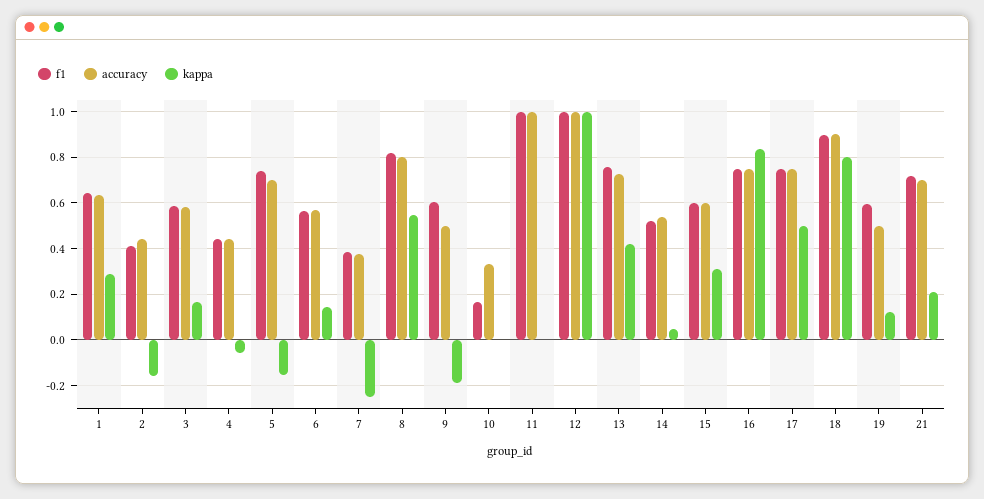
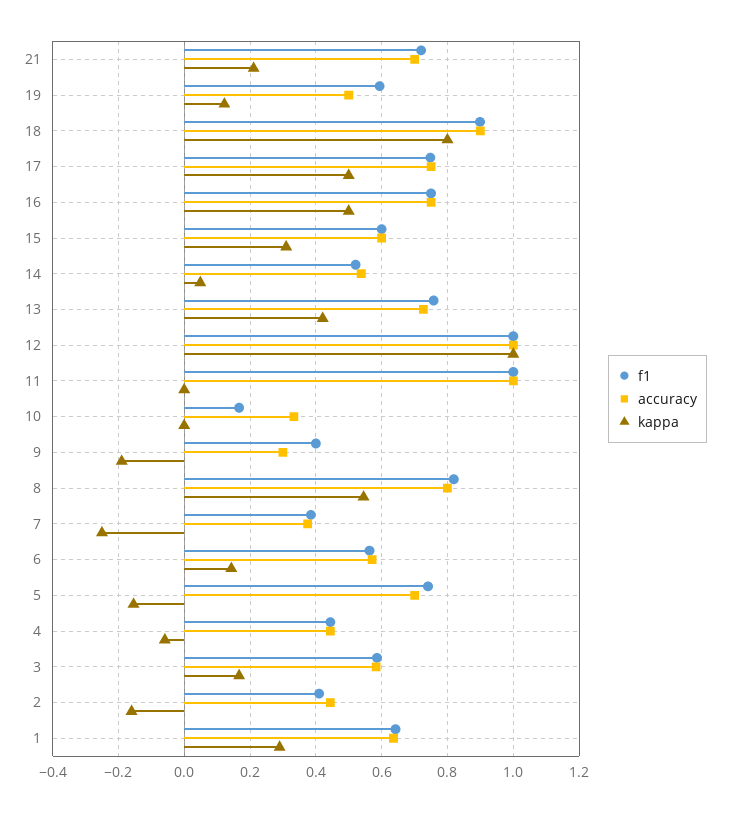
f1, 9: 0.6 -> 0.4
accuracy, 9: 0.5 -> 0.3
kappa, 16: 0.85 -> 0.5

